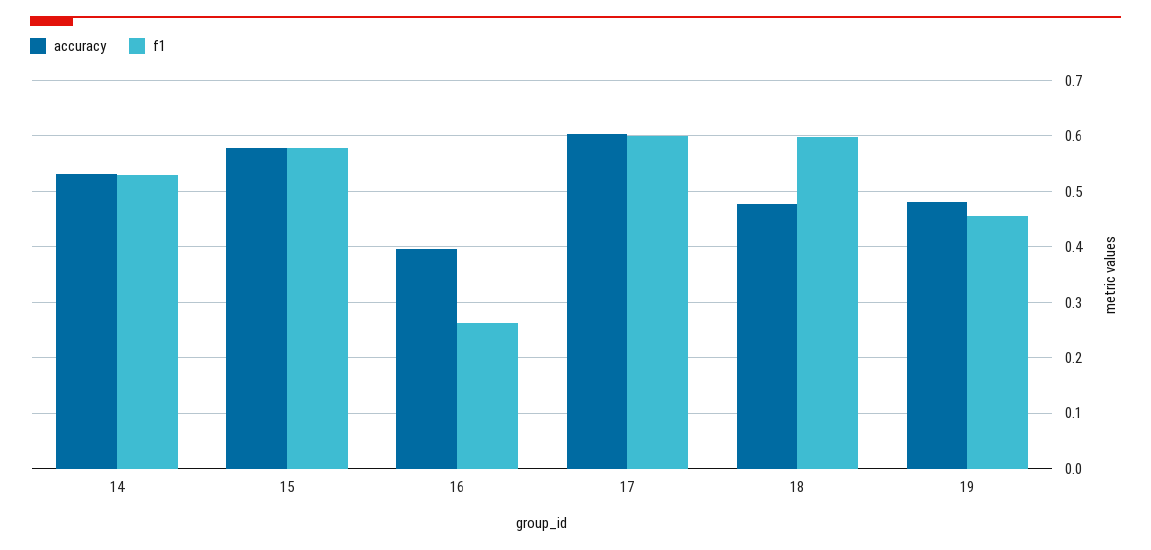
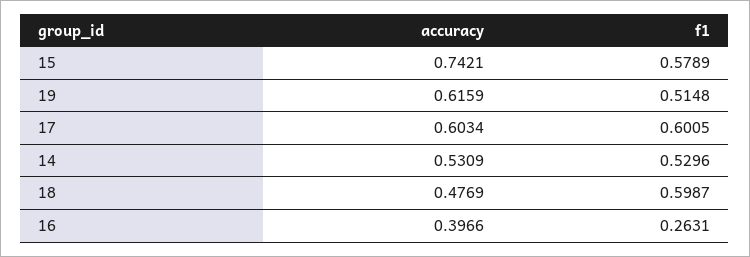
accuracy, 15: 0.58 -> 0.7421
accuracy, 19: 0.48 -> 0.6159
f1, 19: 0.46 -> 0.5148

